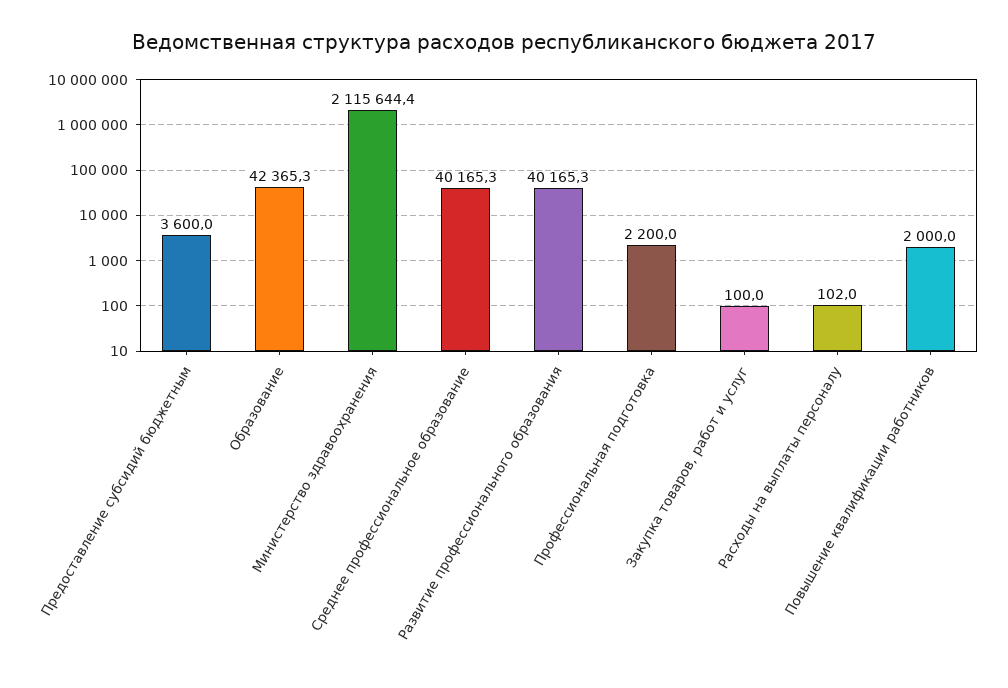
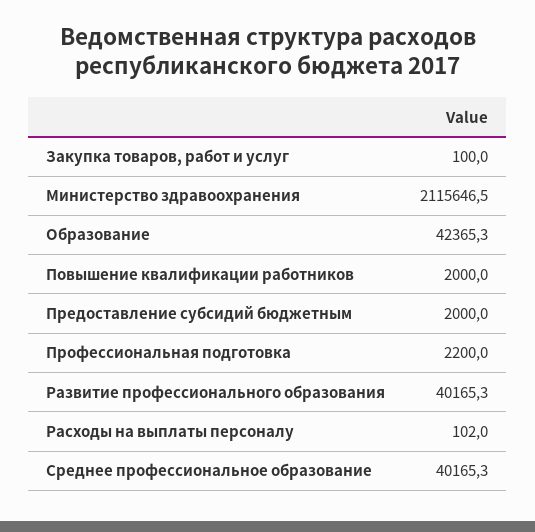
Предоставление субсидий бюджетным: 3600 -> 2000
Министерство здравоохранения: 2115644.4 -> 2115646.5

